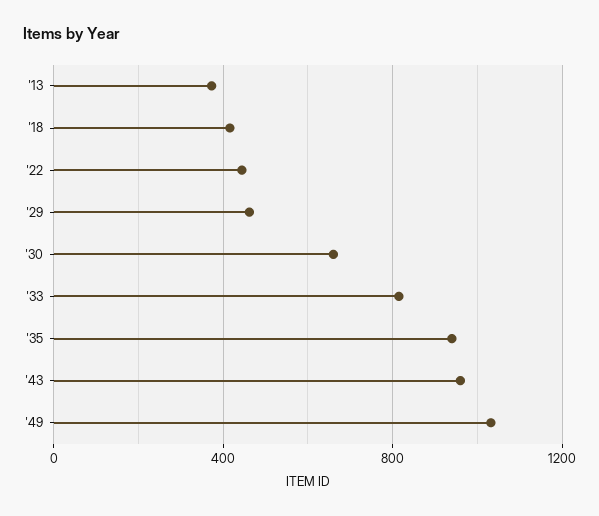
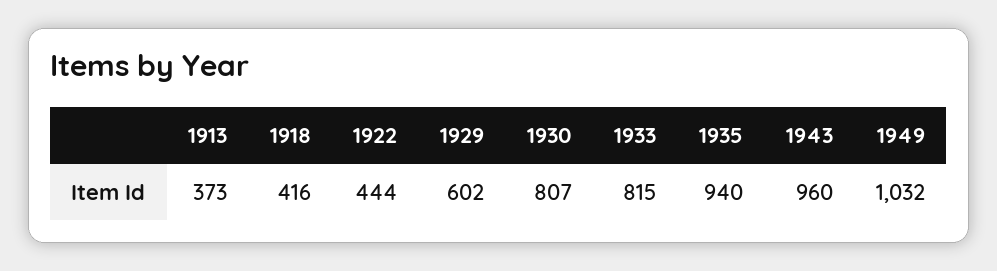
'29: 450 -> 602
'30: 650 -> 807

